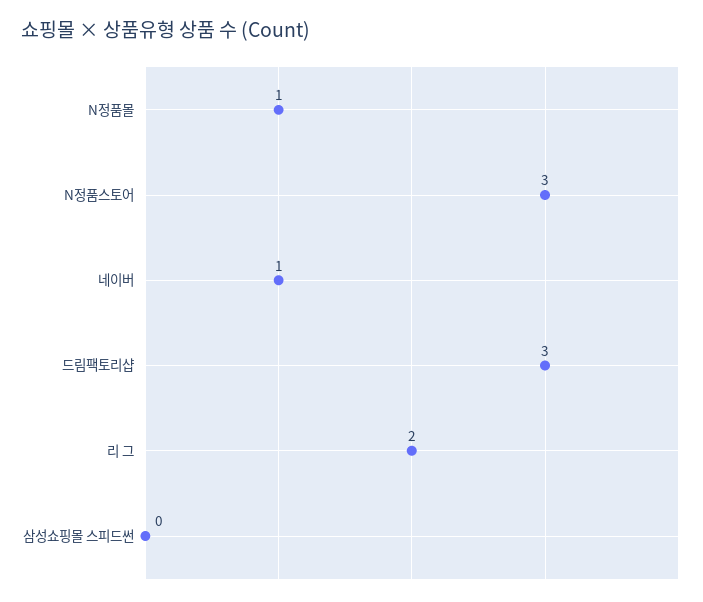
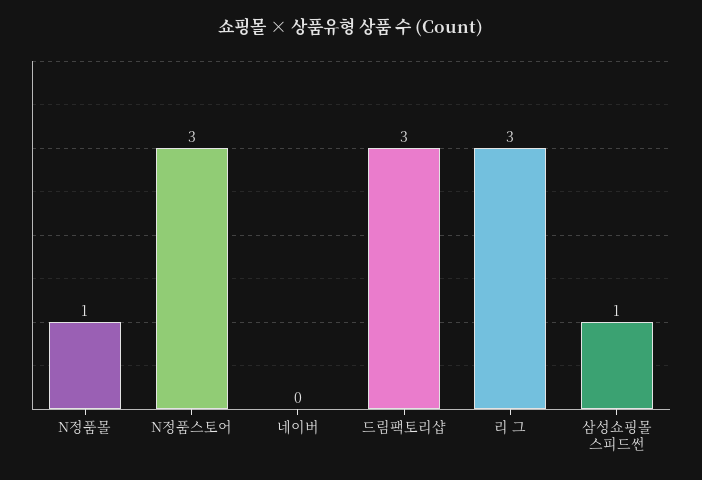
네이버: 1 -> 0
리 그: 2 -> 3
삼성쇼핑몰 스피드썬: 0 -> 1

